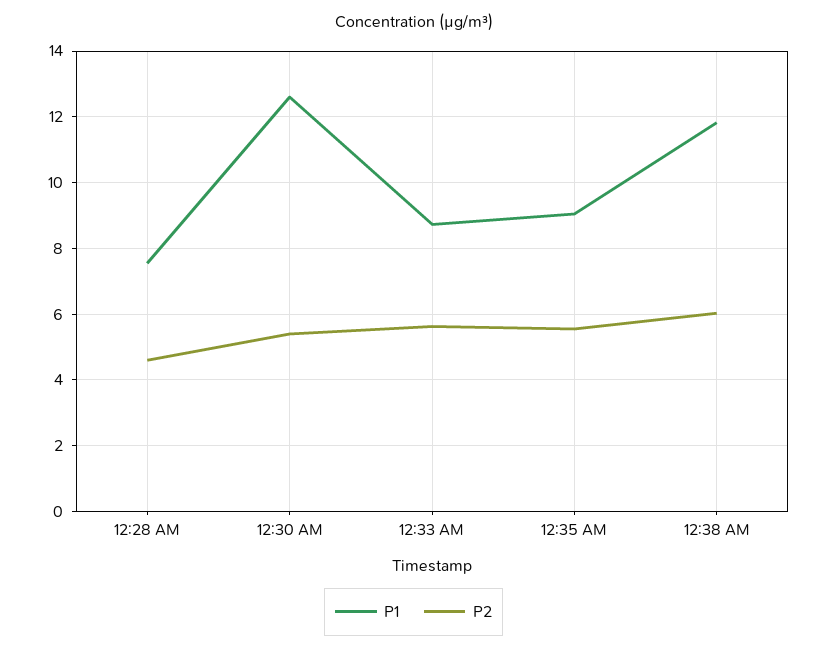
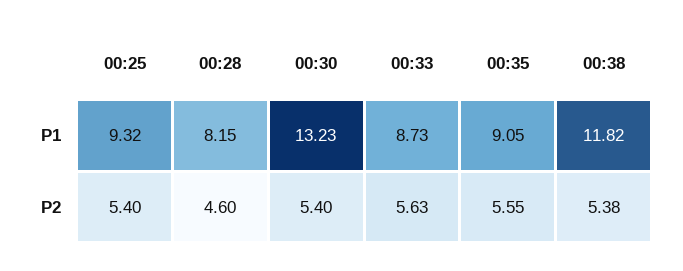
P1, 12:28 AM: 7.6 -> 8.15
P1, 12:30 AM: 12.6 -> 13.23
P2, 12:38 AM: 6 -> 5.38
P1, 00:25: none -> 9.32
P2, 00:25: none -> 5.4

